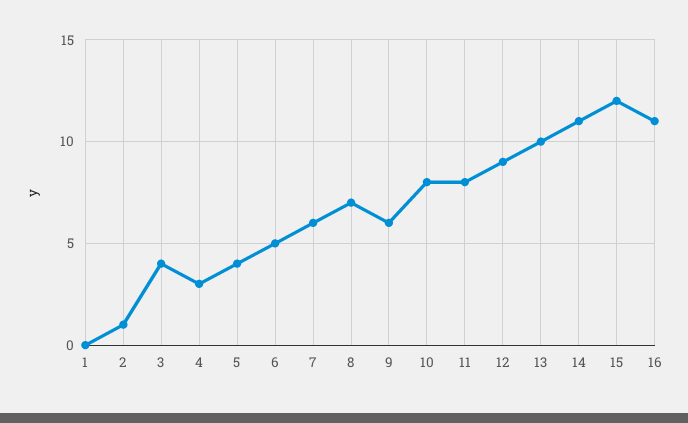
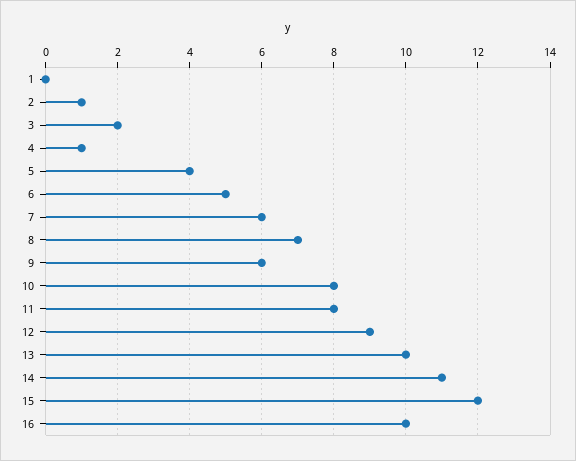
3: 4 -> 2
4: 3 -> 1
16: 11 -> 10

